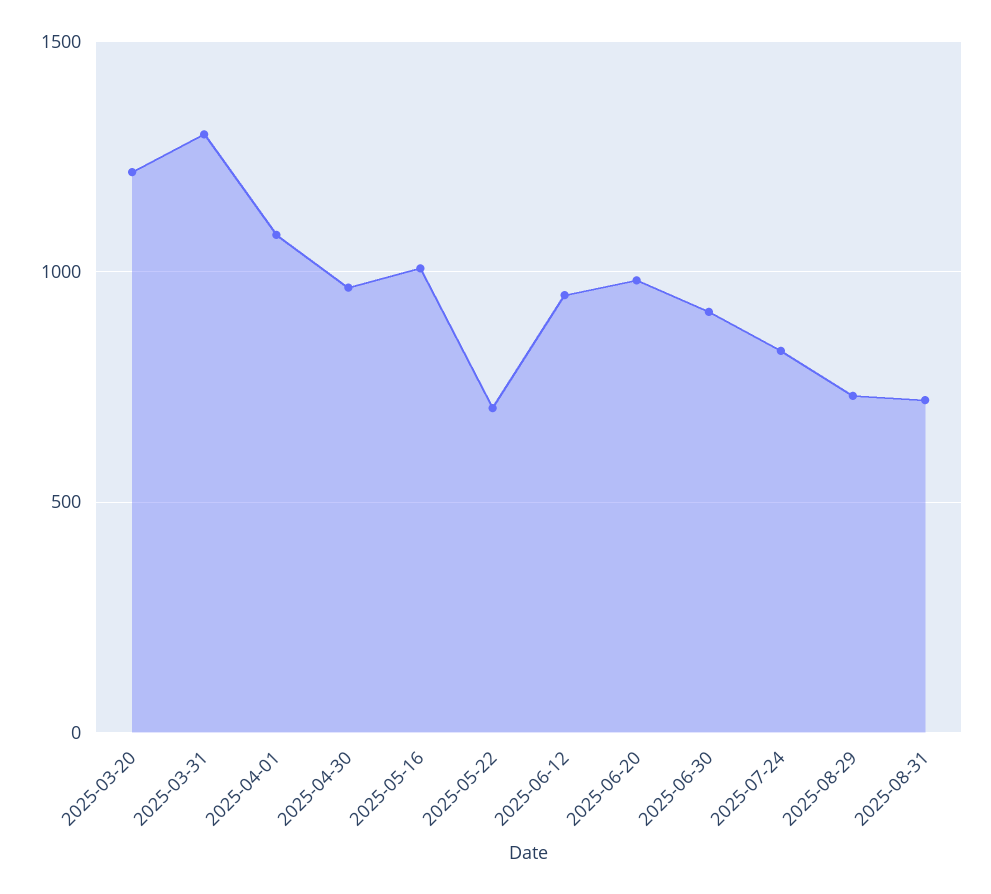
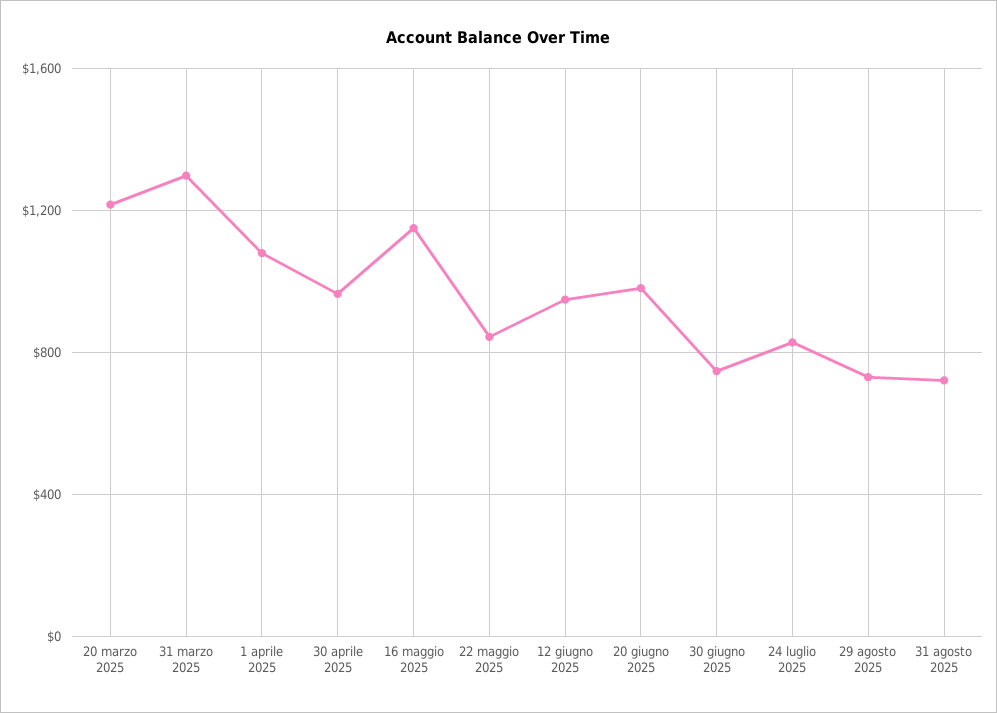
2025-05-16: 1000 -> 1150
2025-05-22: 700 -> 850
2025-06-30: 900 -> 750

